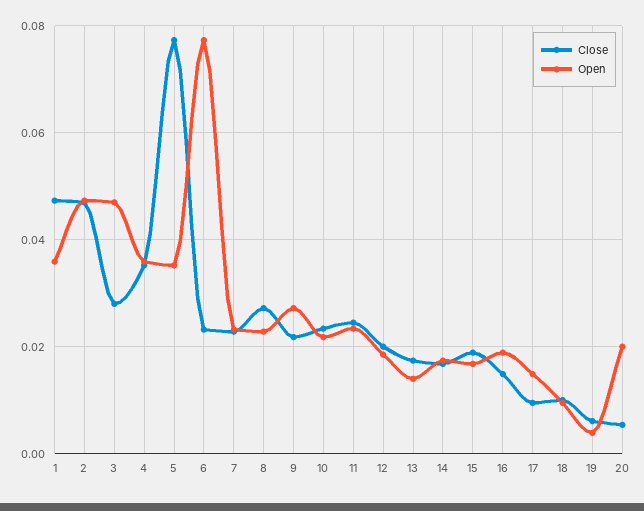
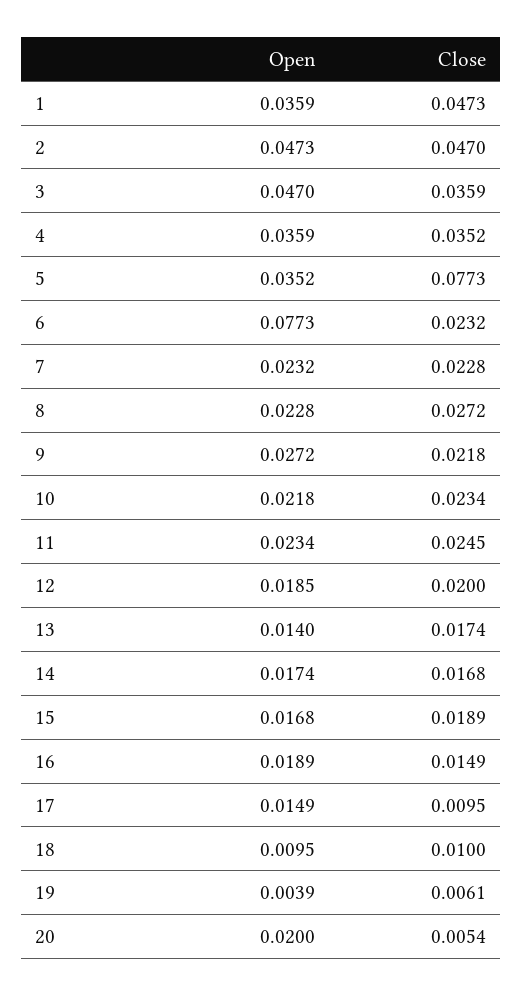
Close, 3: 0.028 -> 0.0359

